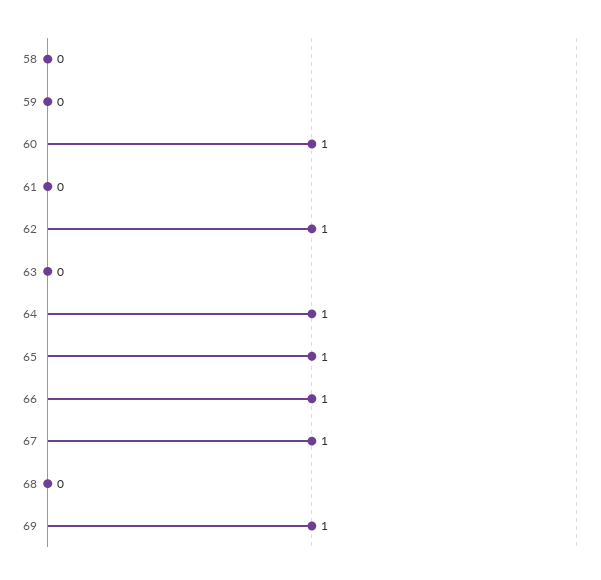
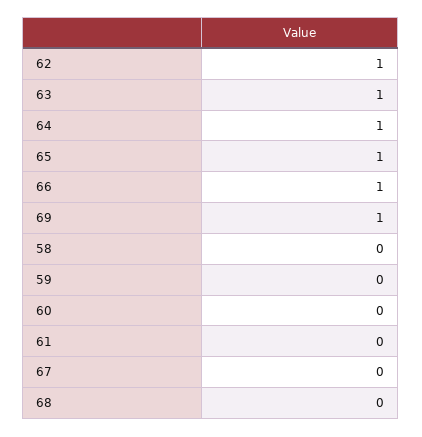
60: 1 -> 0
63: 0 -> 1
67: 1 -> 0

